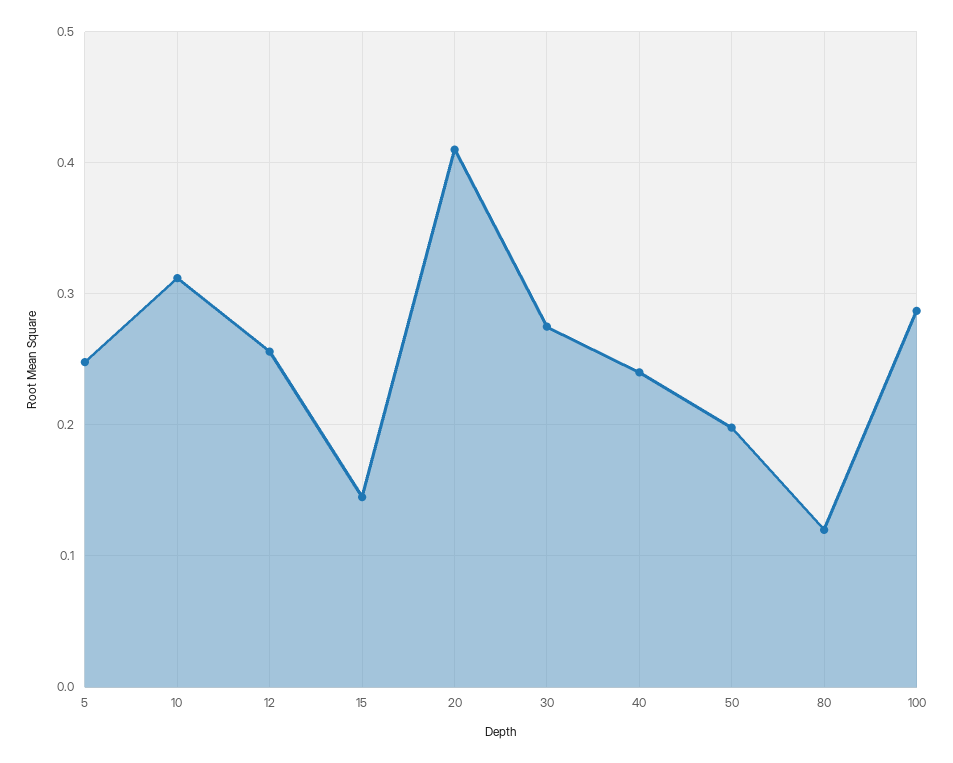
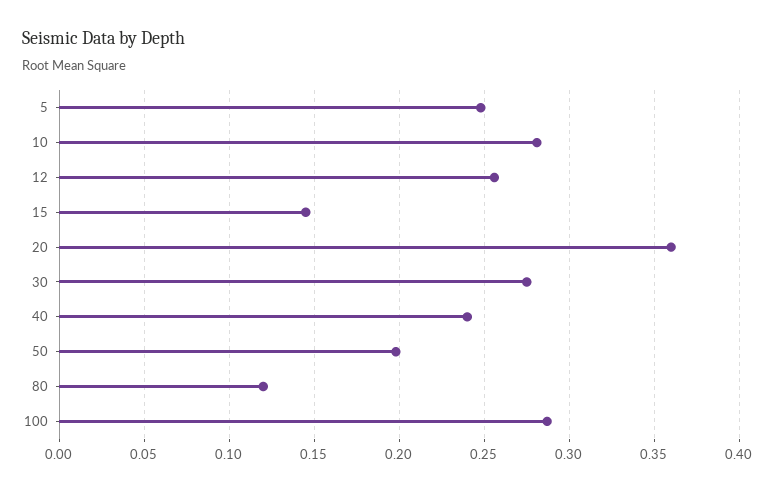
10: 0.31 -> 0.28
20: 0.41 -> 0.36

